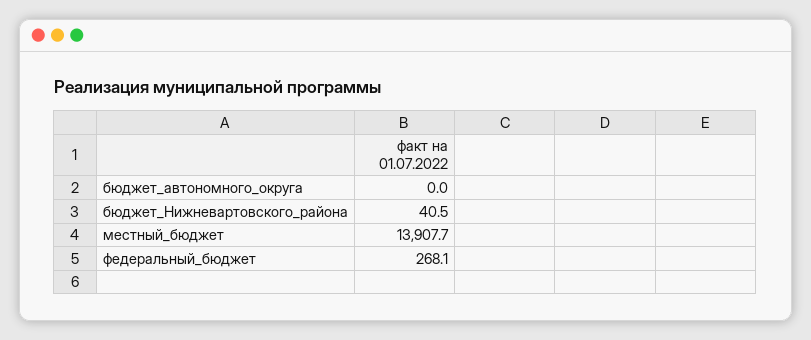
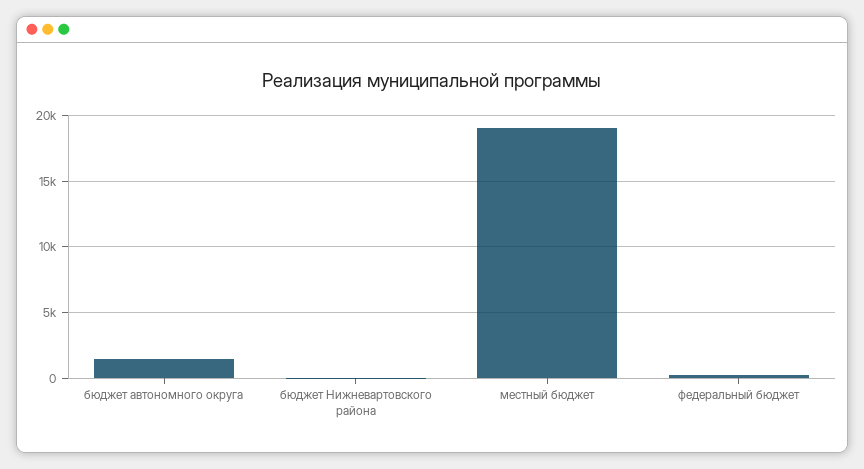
бюджет_автономного_округа: 0 -> 1500
местный_бюджет: 13907.7 -> 19000

